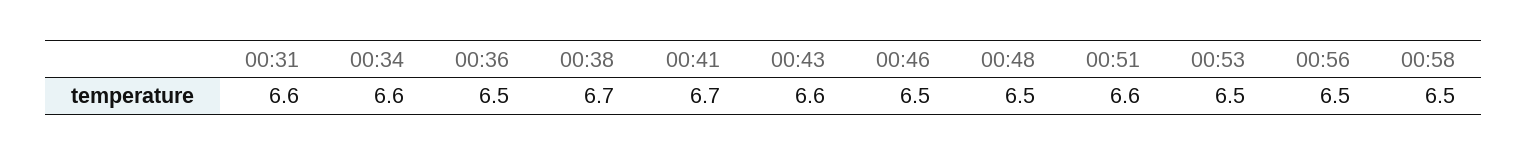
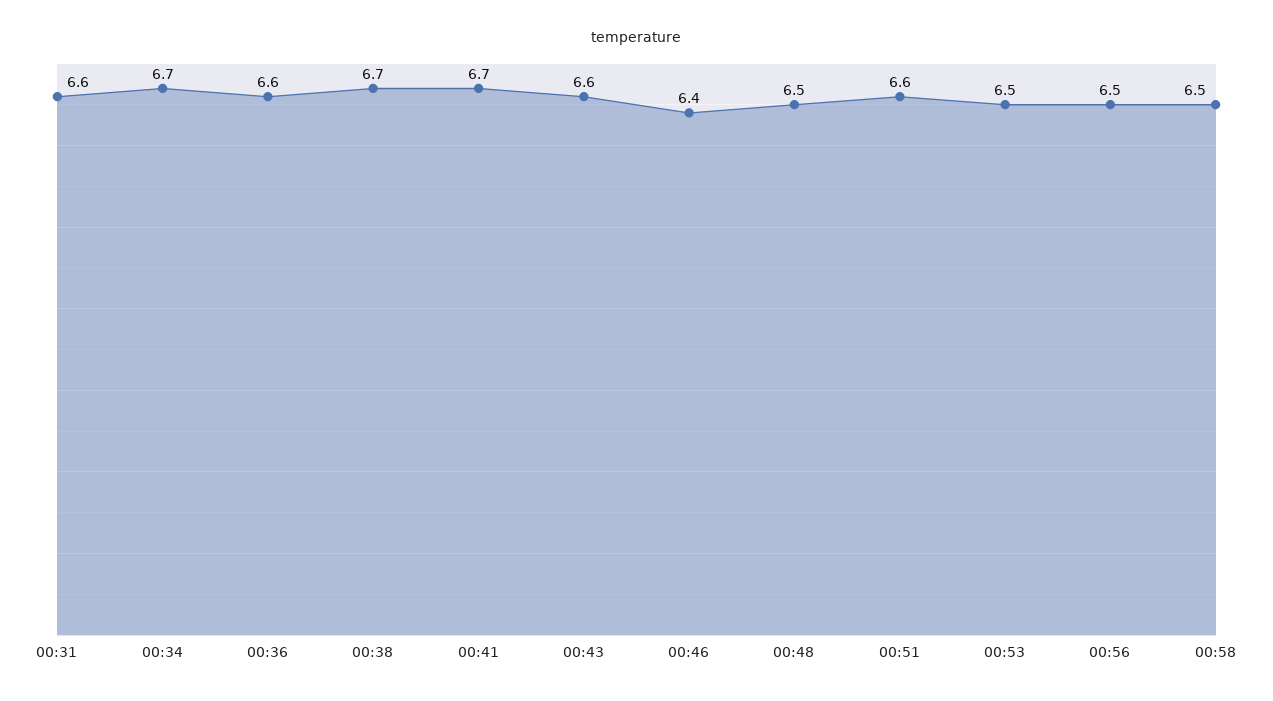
00:34: 6.6 -> 6.7
00:36: 6.5 -> 6.6
00:46: 6.5 -> 6.4

